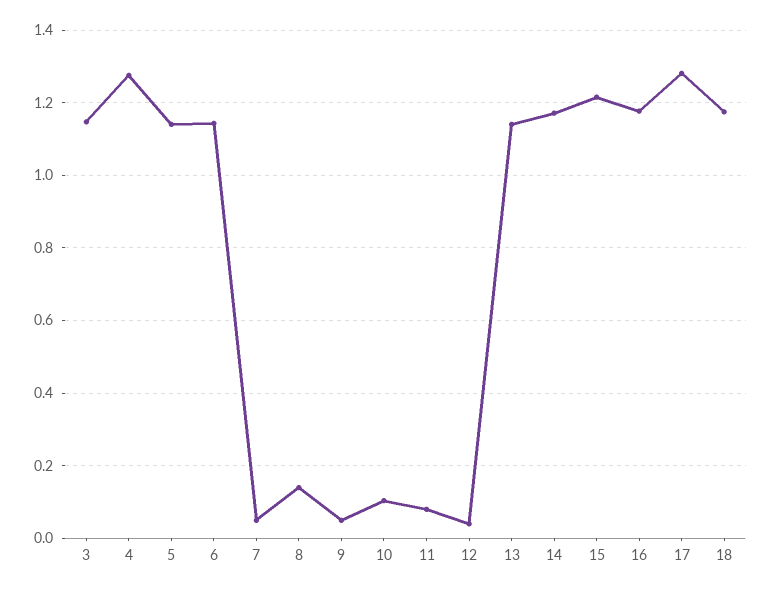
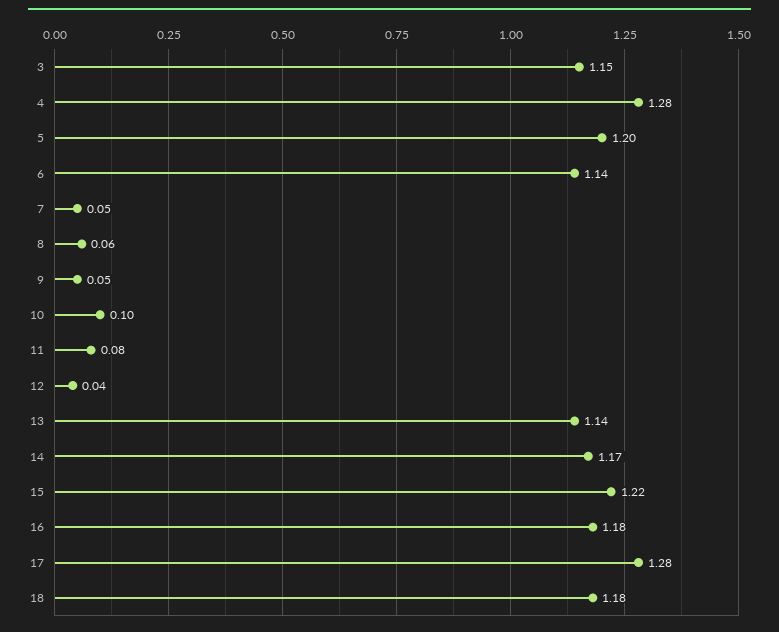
5: 1.14 -> 1.2
8: 0.14 -> 0.06

